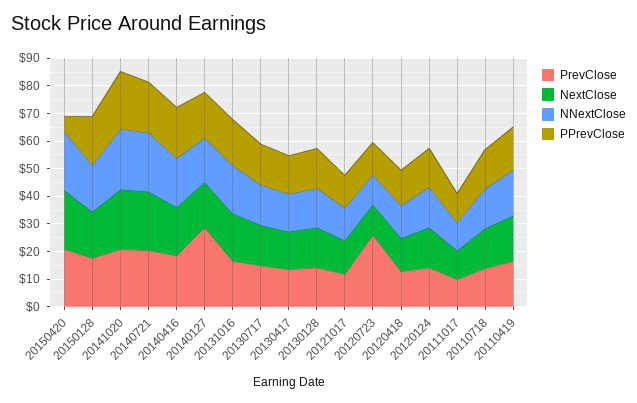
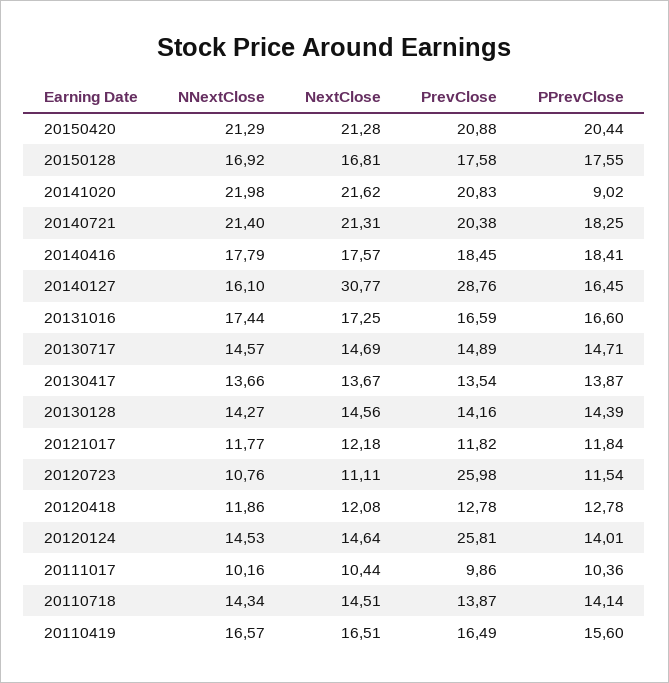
PPrevClose, 20150420: 5 -> 20.44
PPrevClose, 20141020: 20 -> 9.02
NextClose, 20140127: 15 -> 30.77
PrevClose, 20120124: 15 -> 25.81

